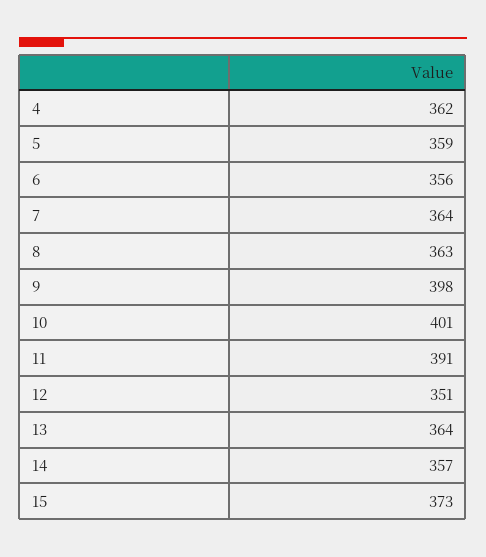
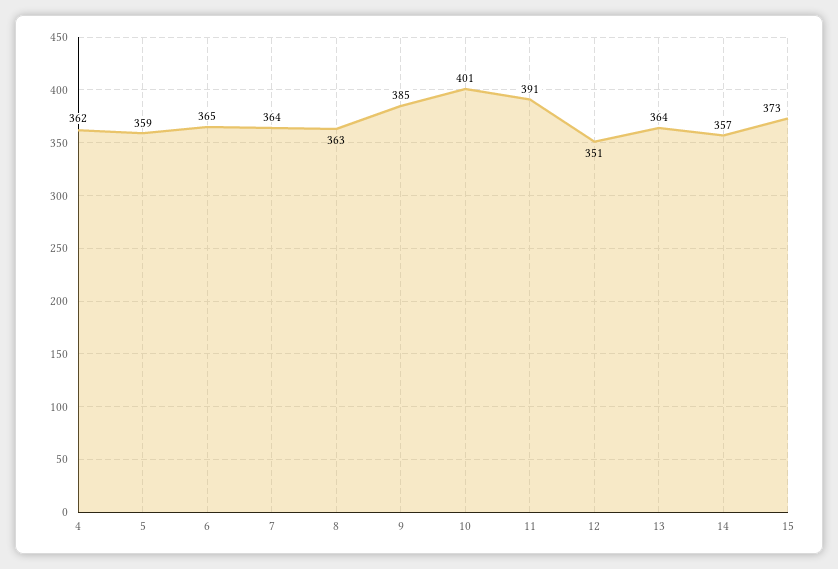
6: 356 -> 365
9: 398 -> 385

